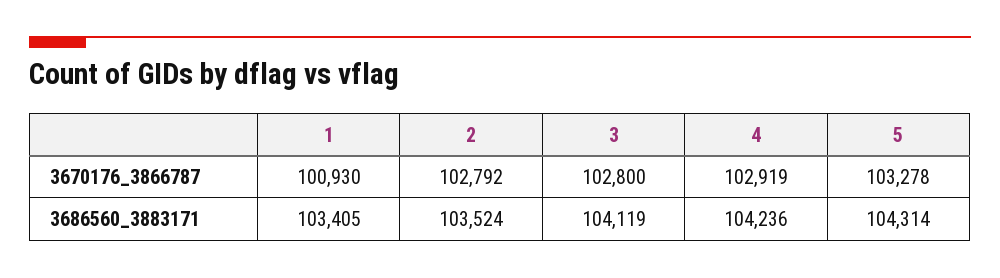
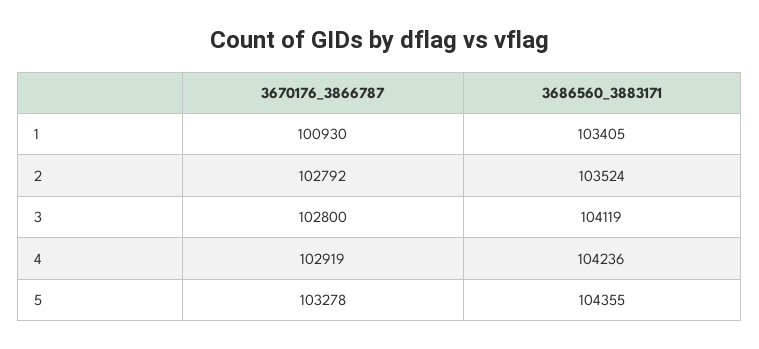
5, 3686560_3883171: 104314 -> 104355

